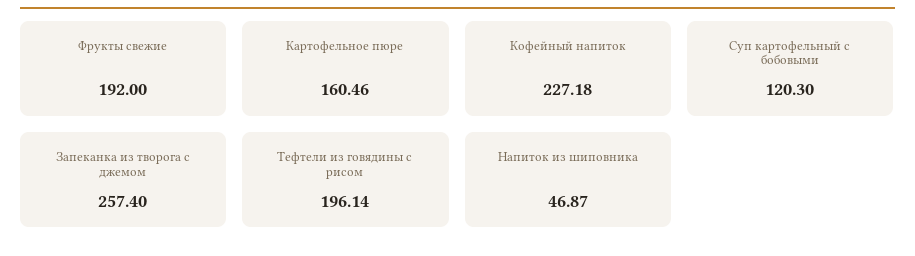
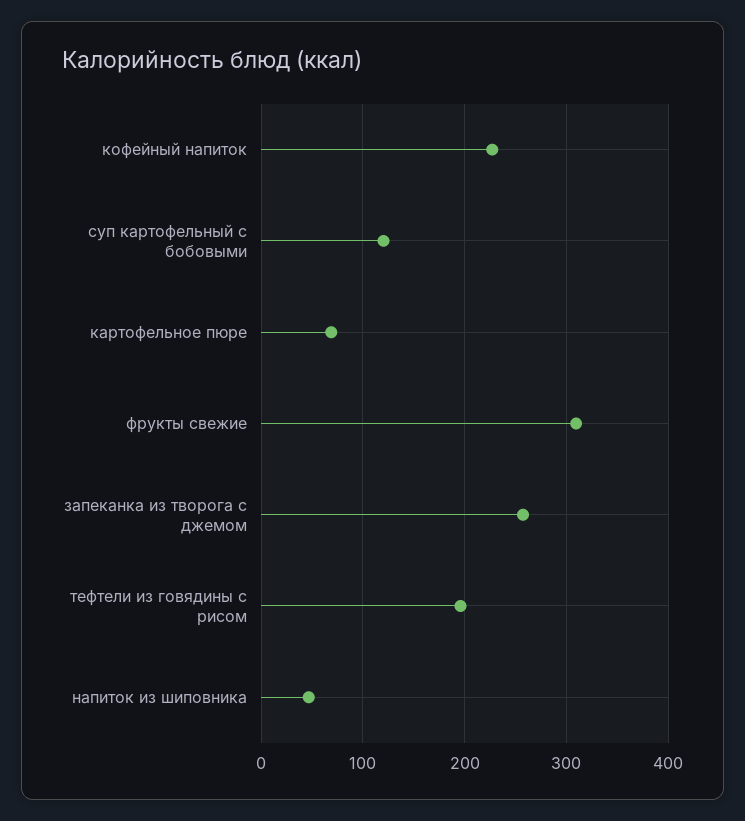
Фрукты свежие: 192 -> 310
Картофельное пюре: 160.46 -> 70

